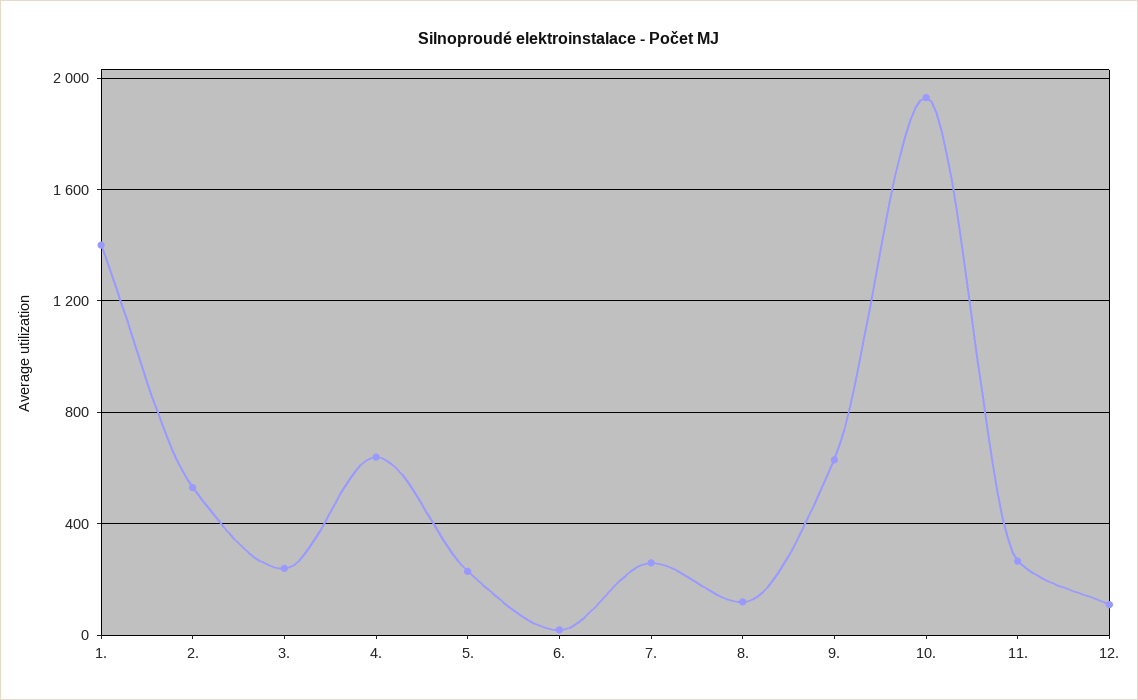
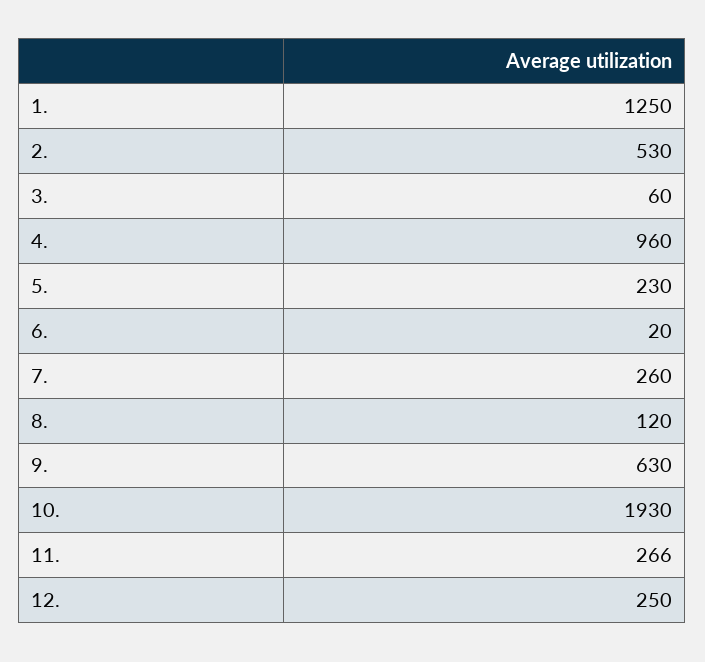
1.: 1400 -> 1250
3.: 250 -> 60
4.: 650 -> 960
12.: 100 -> 250

